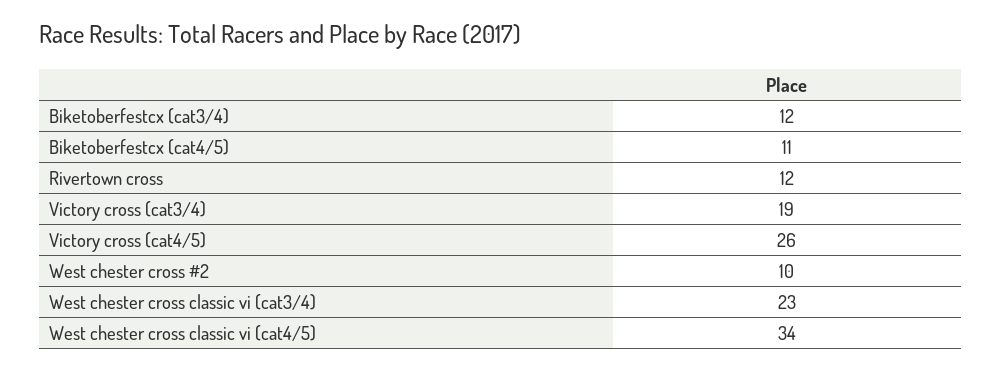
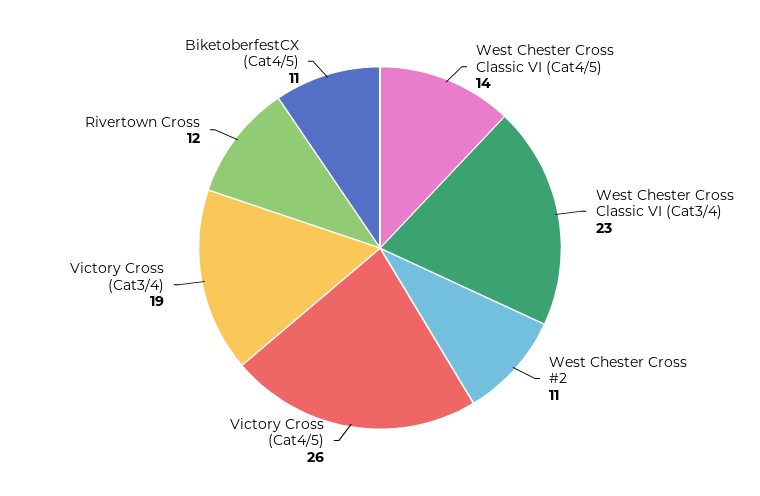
Biketoberfestcx (cat3/4): 12 -> none
West chester cross #2: 10 -> 11
West chester cross classic vi (cat4/5): 34 -> 14

